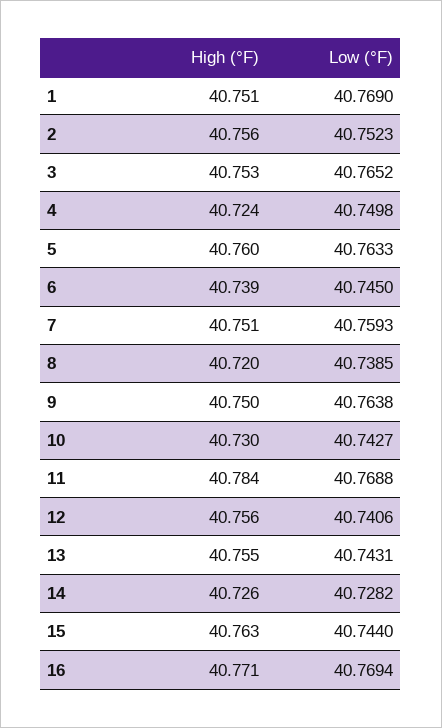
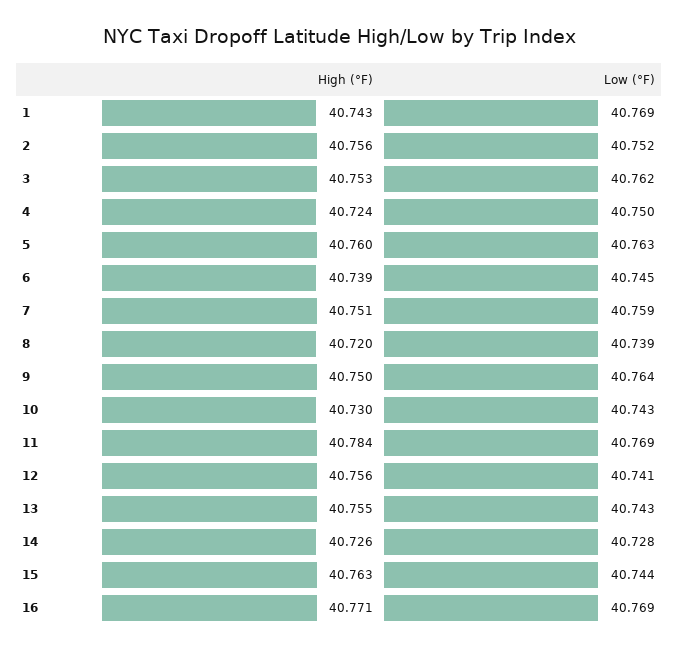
High (°F), 1: 40.751 -> 40.743
Low (°F), 3: 40.7652 -> 40.762

